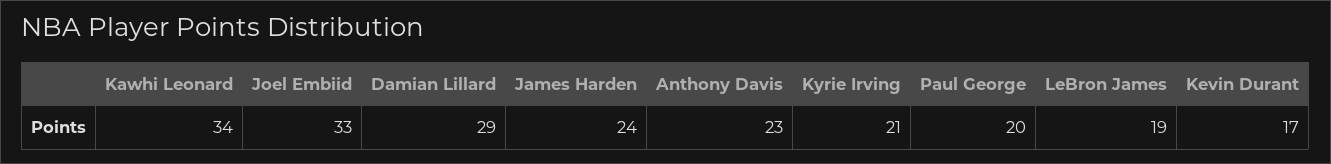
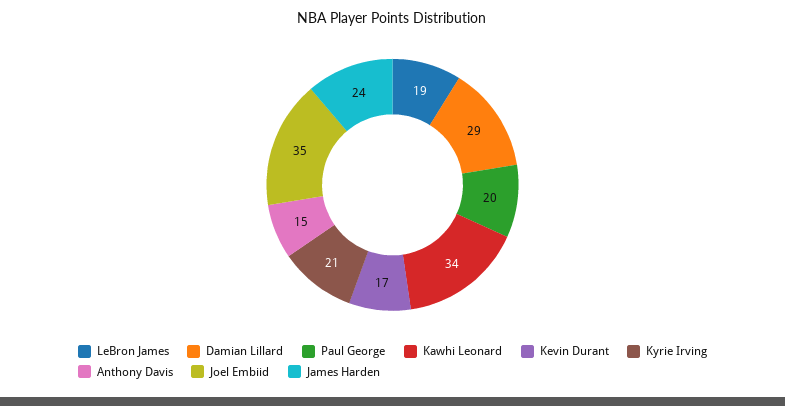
Joel Embiid: 33 -> 35
Anthony Davis: 23 -> 15

